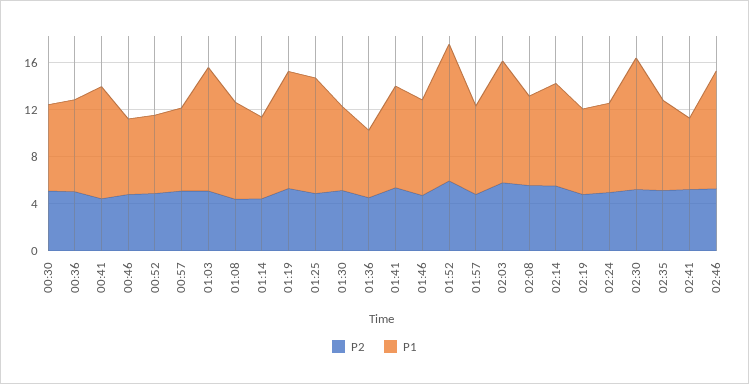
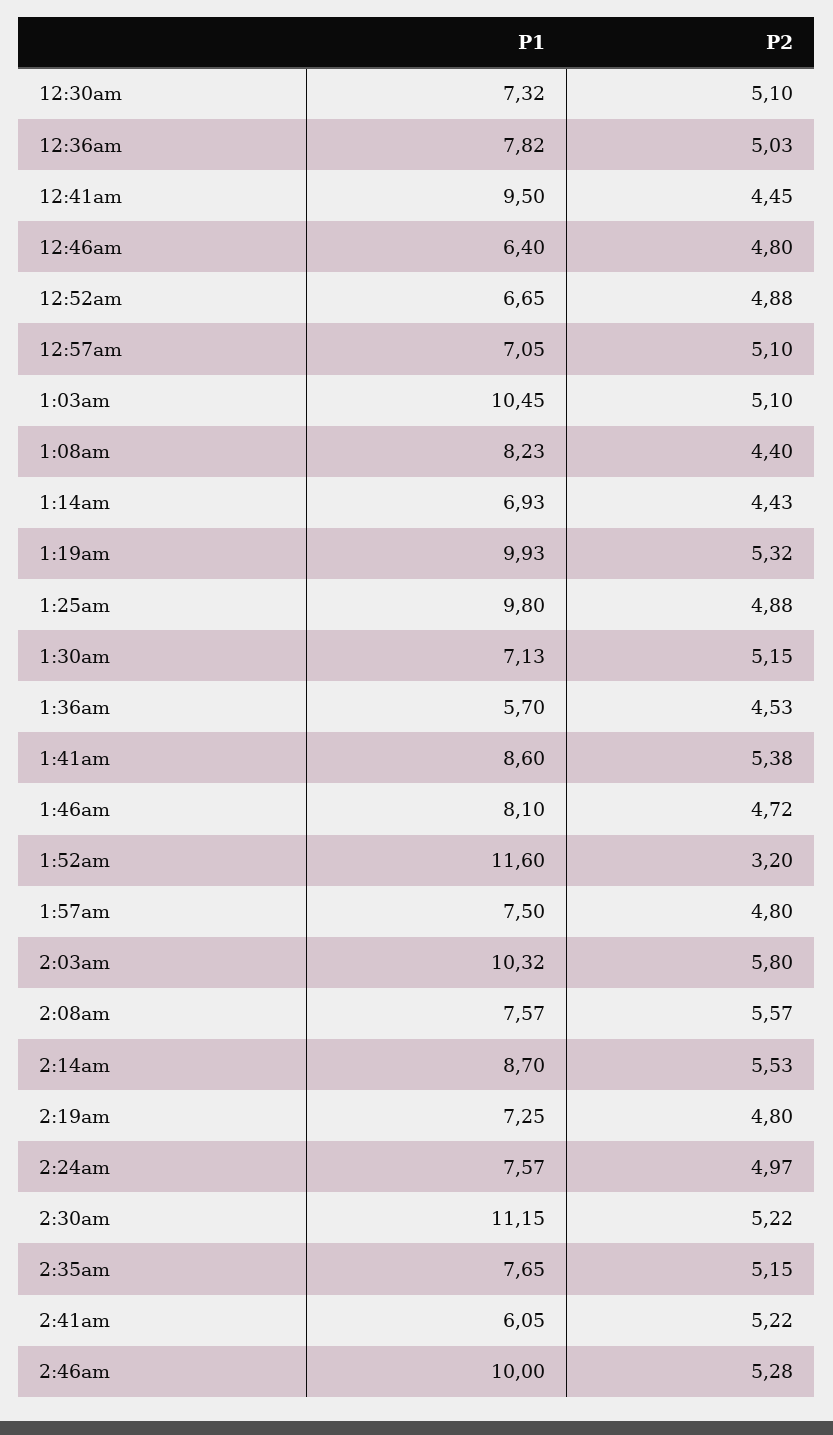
P2, 01:52: 6 -> 3.2

